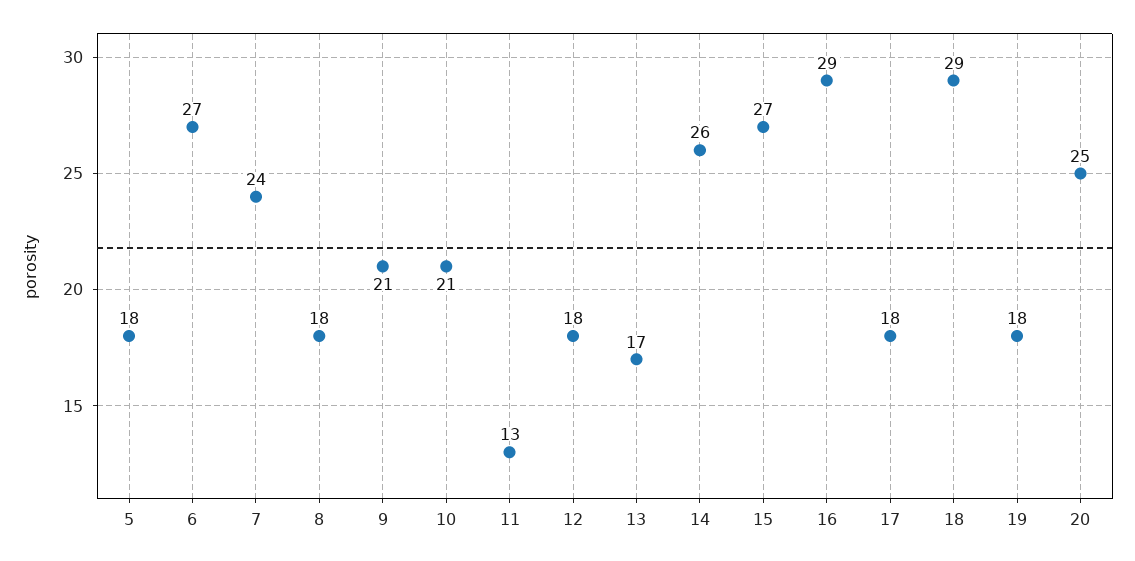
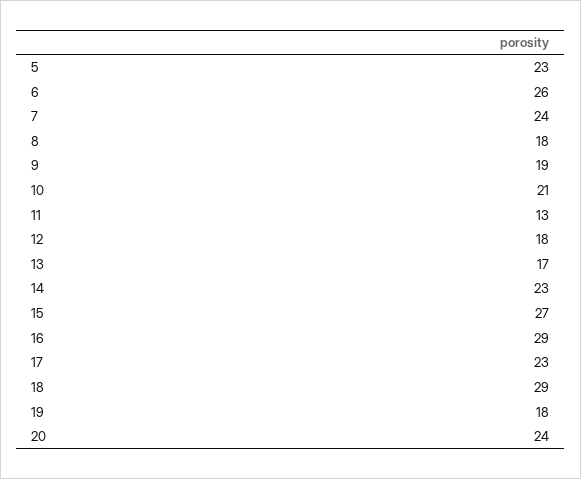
5: 18 -> 23
6: 27 -> 26
9: 21 -> 19
14: 26 -> 23
17: 18 -> 23
20: 25 -> 24

